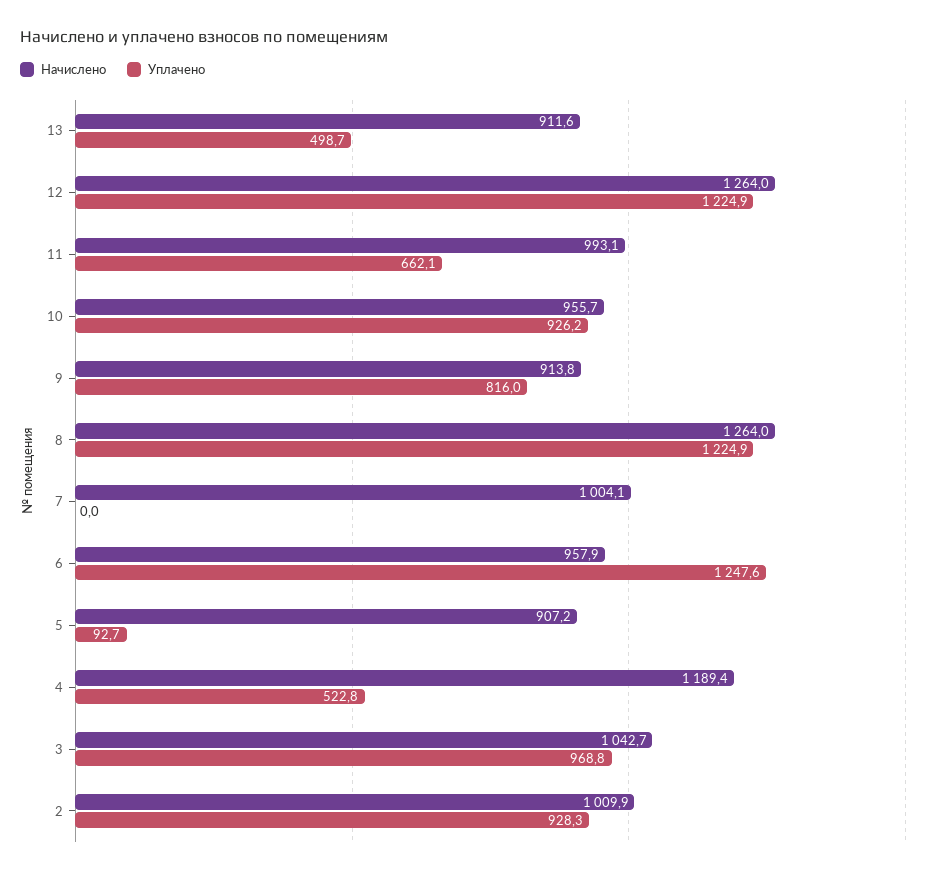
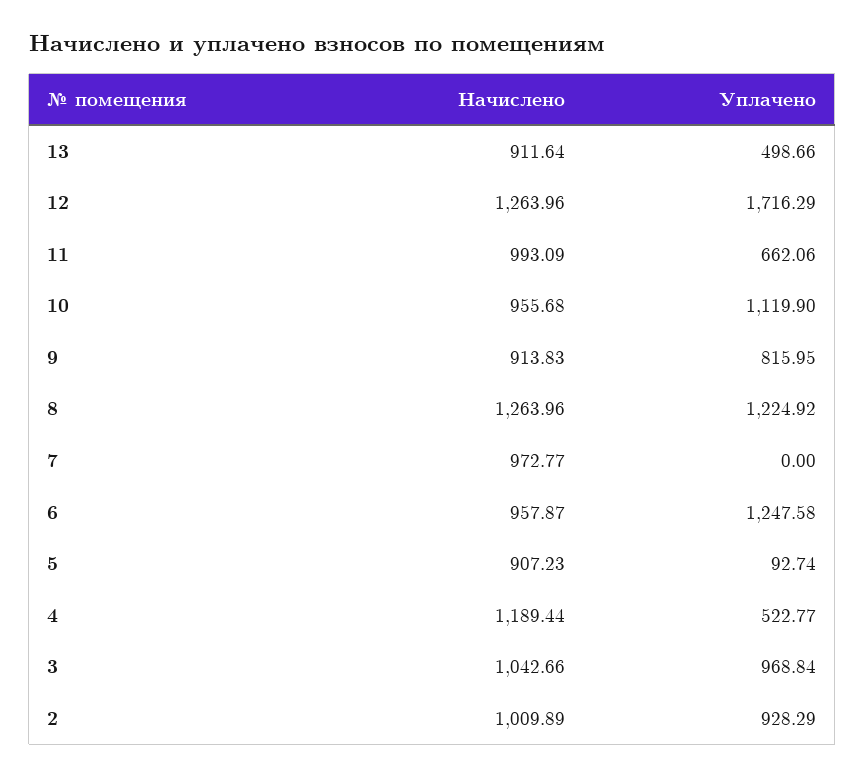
Уплачено, 12: 1224.9 -> 1716.29
Уплачено, 10: 926.2 -> 1119.9
Начислено, 7: 1004.1 -> 972.77

